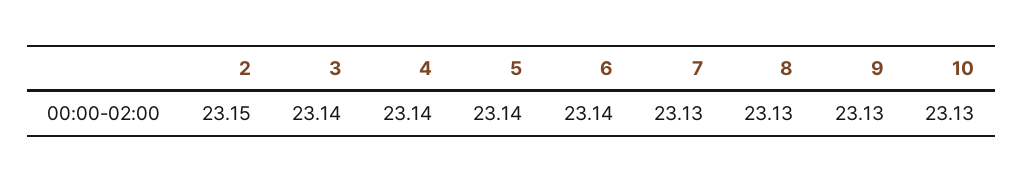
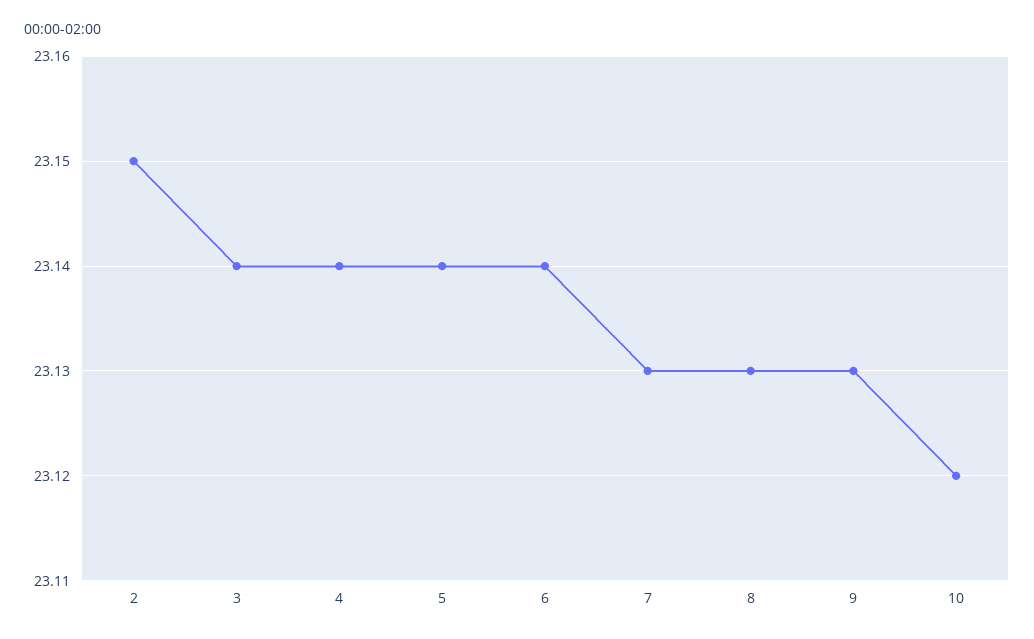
10: 23.13 -> 23.12

